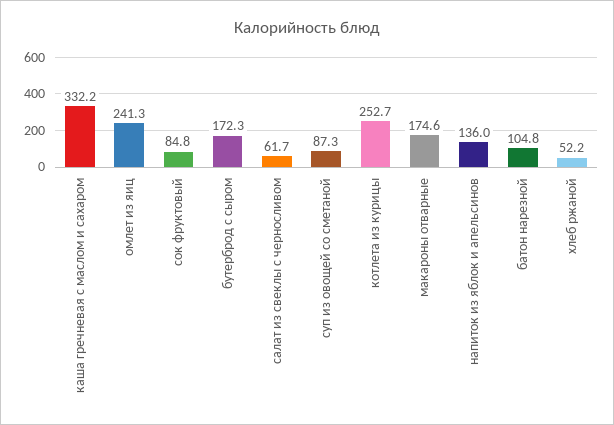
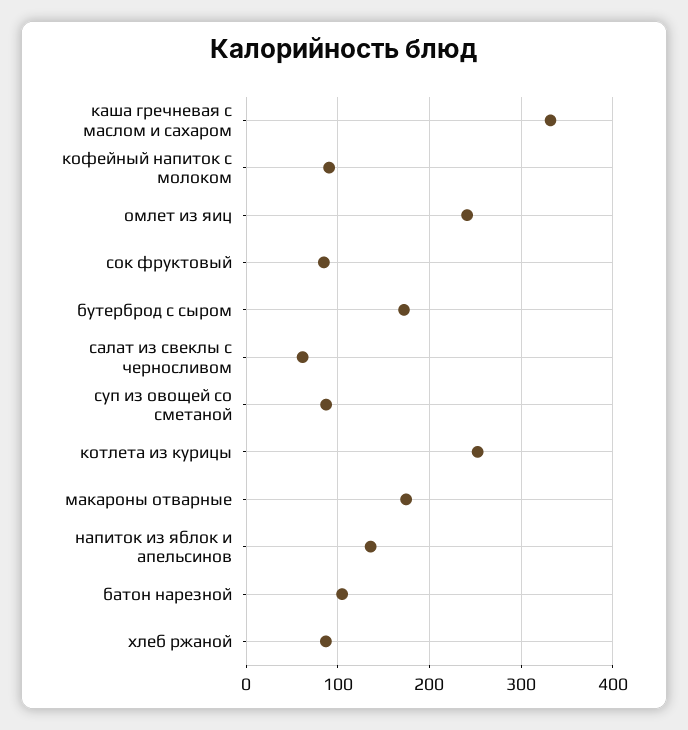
хлеб ржаной: 52.2 -> 90
кофейный напиток с молоком: none -> 90

